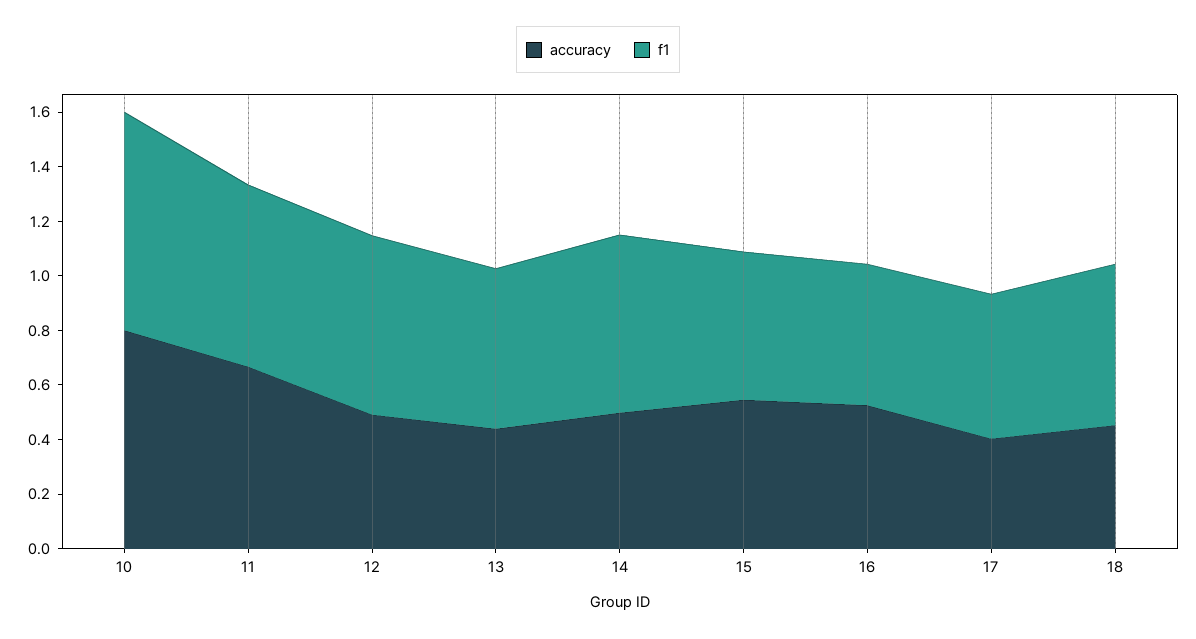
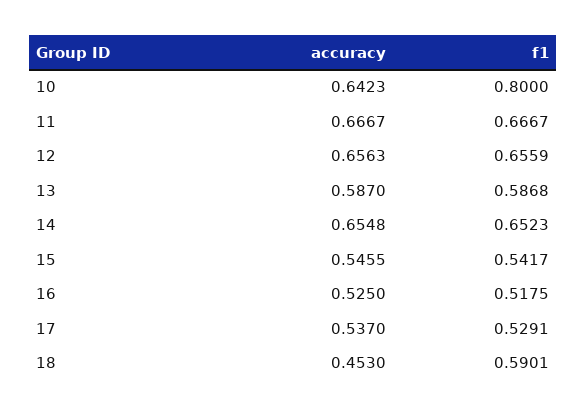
accuracy, 10: 0.8 -> 0.6423
accuracy, 12: 0.5 -> 0.6563
accuracy, 13: 0.45 -> 0.587
accuracy, 14: 0.5 -> 0.6548
accuracy, 17: 0.4 -> 0.537

